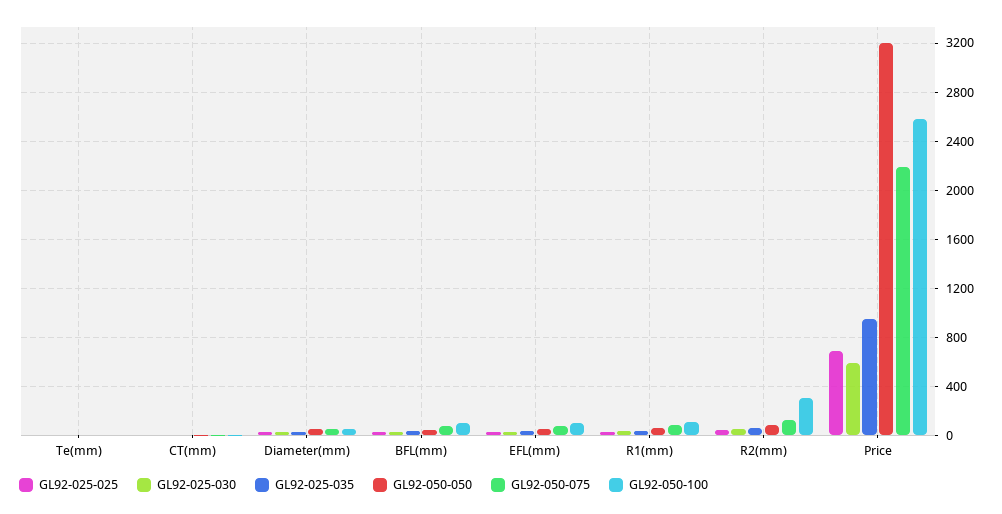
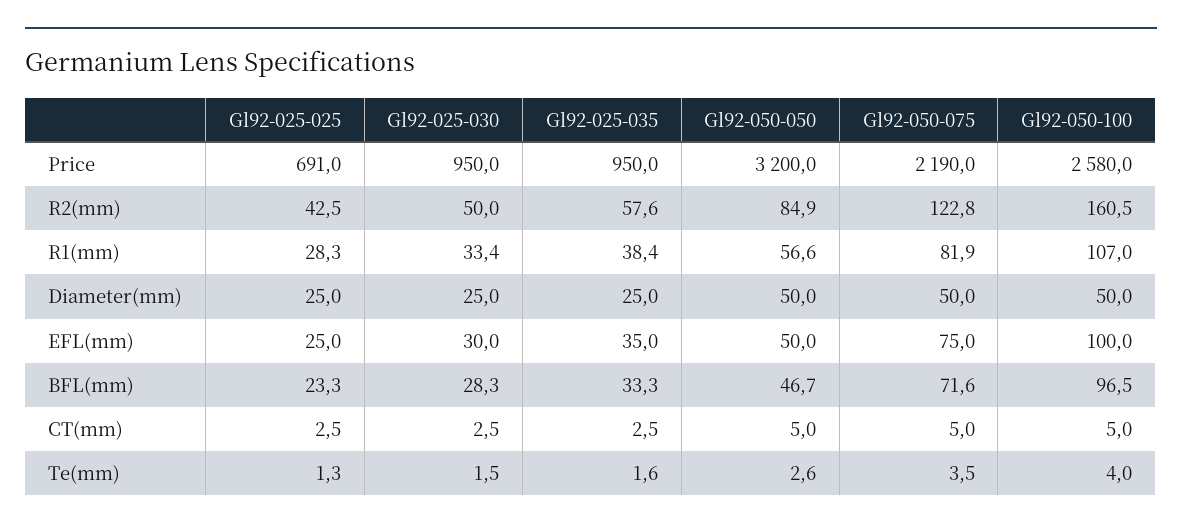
GL92-050-100, R2(mm): 300 -> 160.5
GL92-025-030, Price: 600 -> 950

